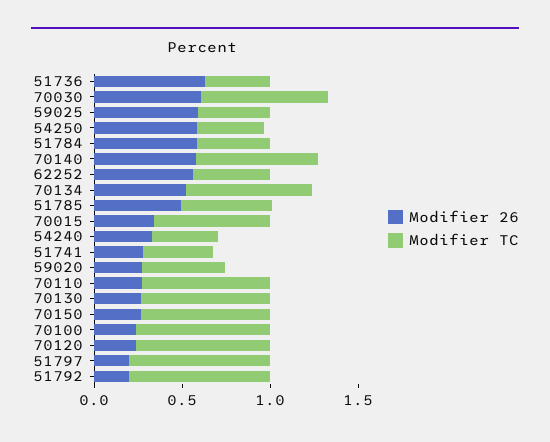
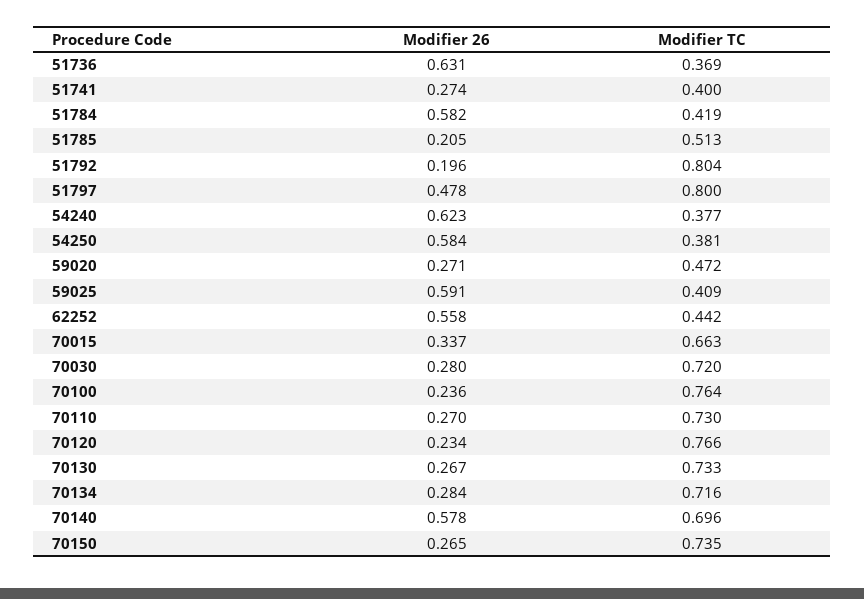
Modifier 26, 70030: 0.6 -> 0.28
Modifier 26, 70134: 0.5 -> 0.284
Modifier 26, 51785: 0.5 -> 0.205
Modifier 26, 54240: 0.3 -> 0.623
Modifier 26, 51797: 0.2 -> 0.478

